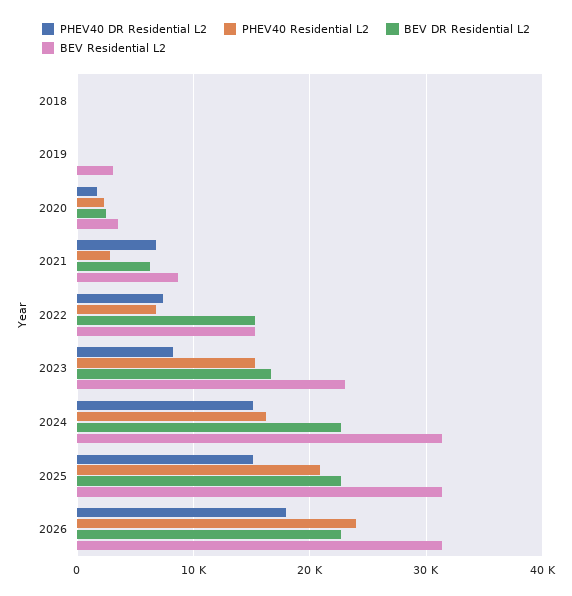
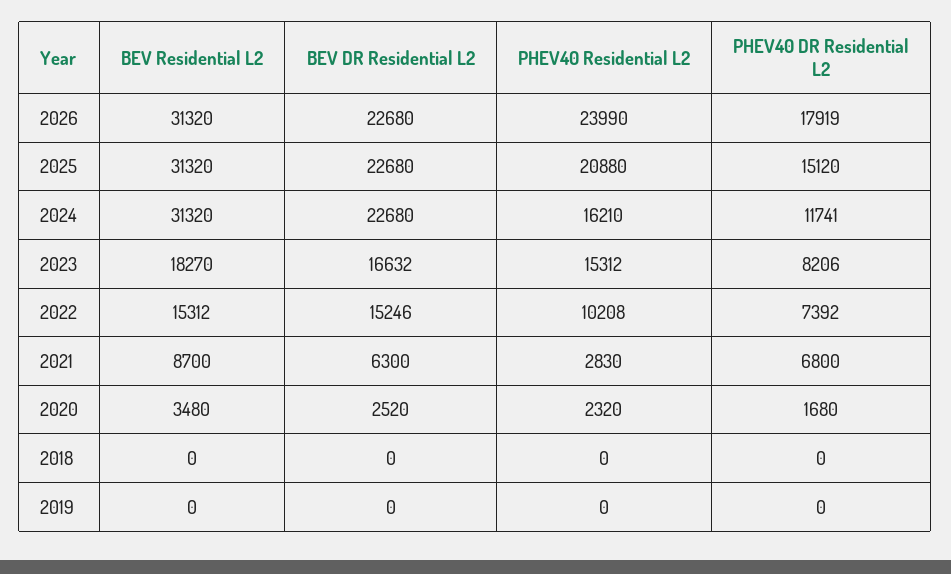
BEV Residential L2, 2019: 3000 -> 0
PHEV40 Residential L2, 2022: 7000 -> 10208
BEV Residential L2, 2023: 23000 -> 18270
PHEV40 DR Residential L2, 2024: 15000 -> 11741

